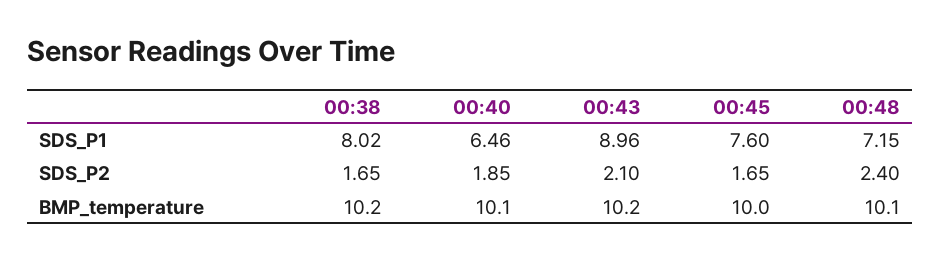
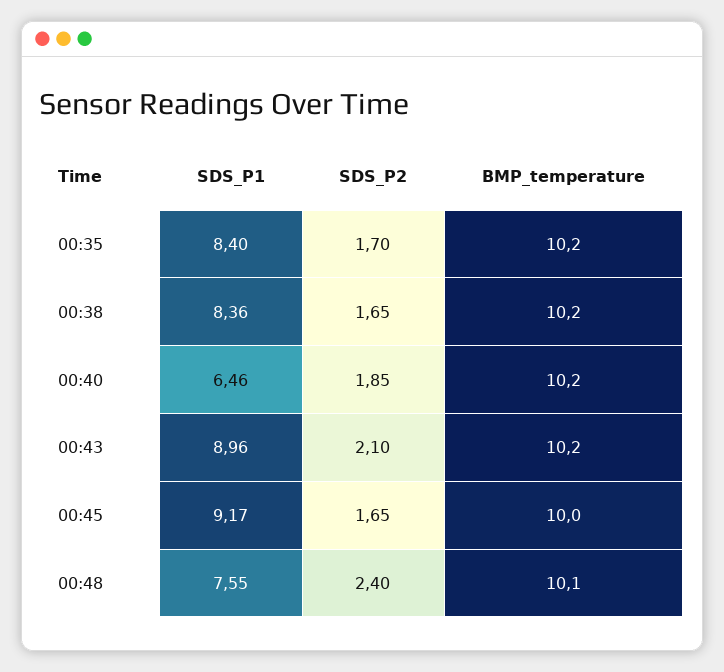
00:38, SDS_P1: 8.02 -> 8.36
00:45, SDS_P1: 7.6 -> 9.17
00:48, SDS_P1: 7.15 -> 7.55
00:40, BMP_temperature: 10.1 -> 10.2
00:35, SDS_P1: none -> 8.4
00:35, SDS_P2: none -> 1.7
00:35, BMP_temperature: none -> 10.2

